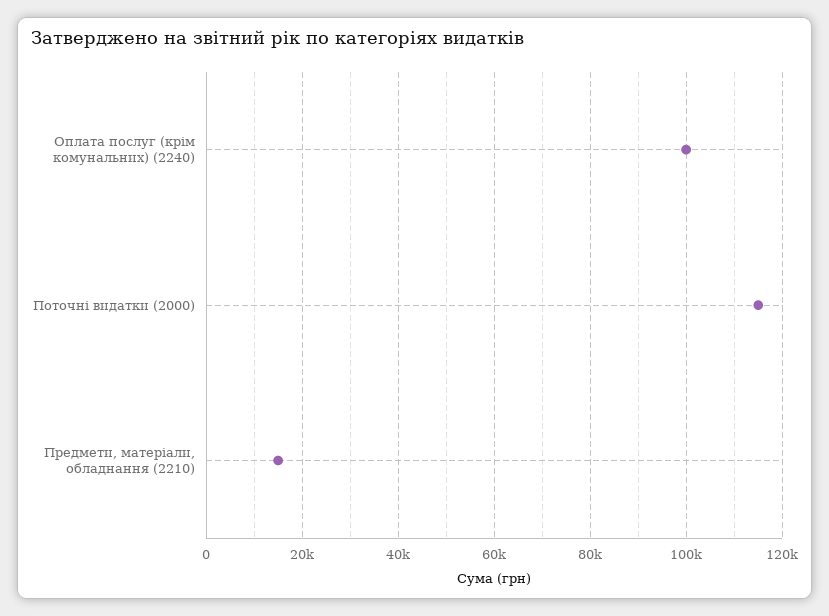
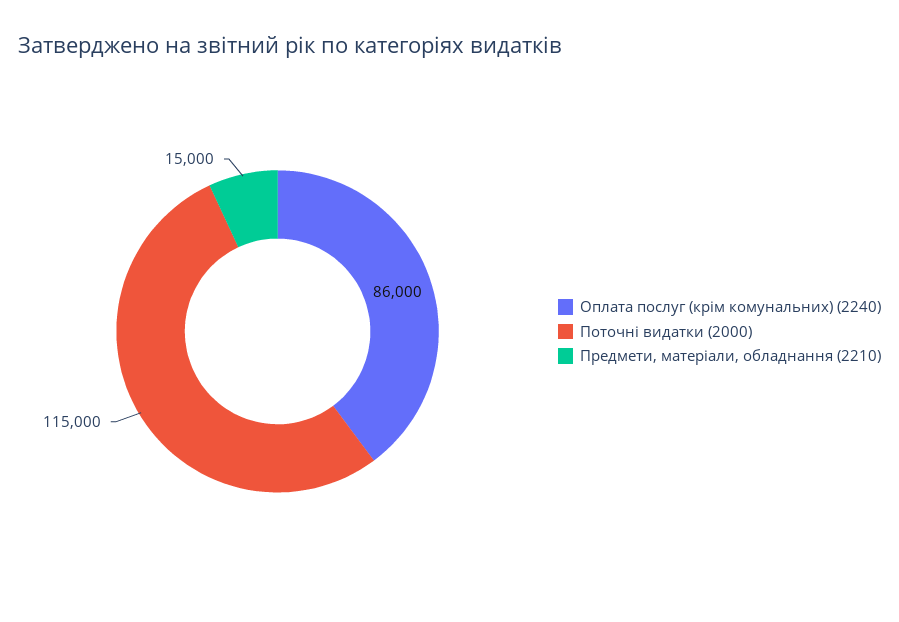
Оплата послуг (крім комунальних) (2240): 100000 -> 86000

